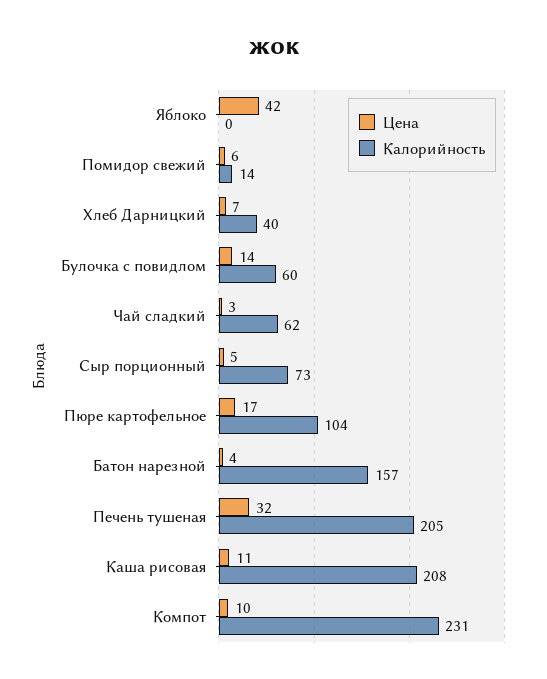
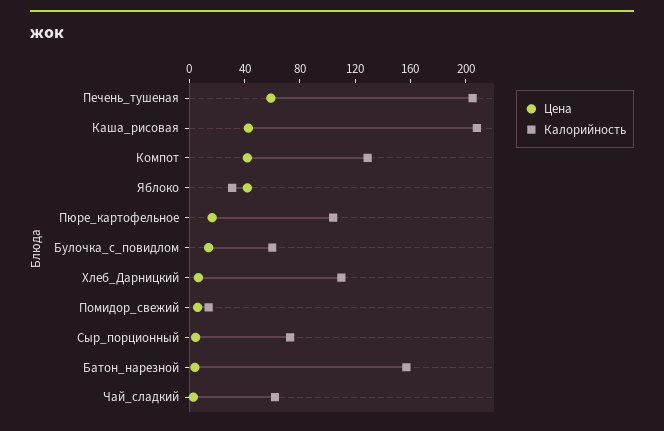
Калорийность, Яблоко: 0 -> 30
Калорийность, Хлеб Дарницкий: 40 -> 110
Цена, Печень тушеная: 32 -> 60
Цена, Каша рисовая: 11 -> 40
Цена, Компот: 10 -> 40
Калорийность, Компот: 231 -> 130

